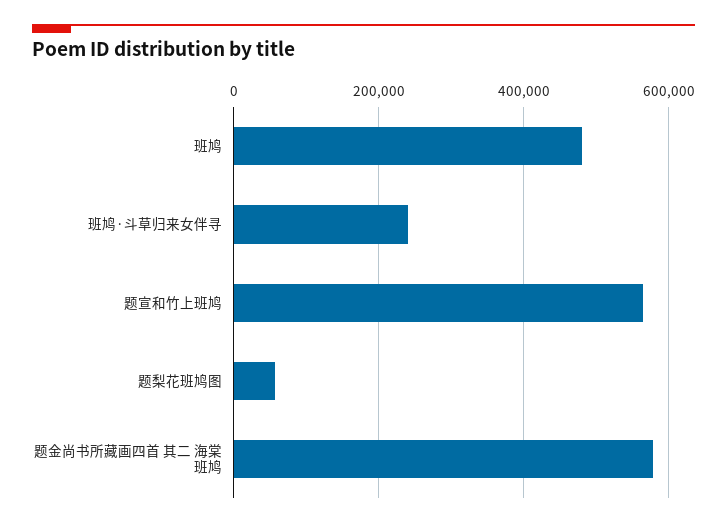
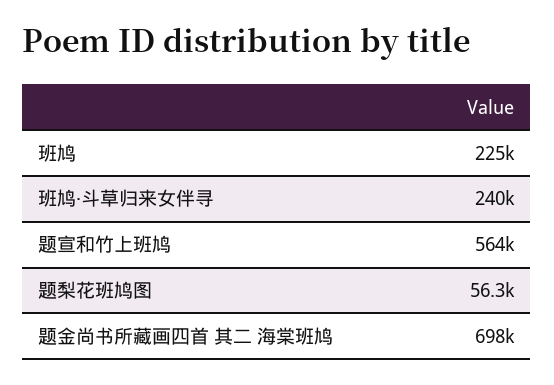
班鸠: 480000 -> 225000
题金尚书所藏画四首 其二 海棠班鸠: 580000 -> 698000

